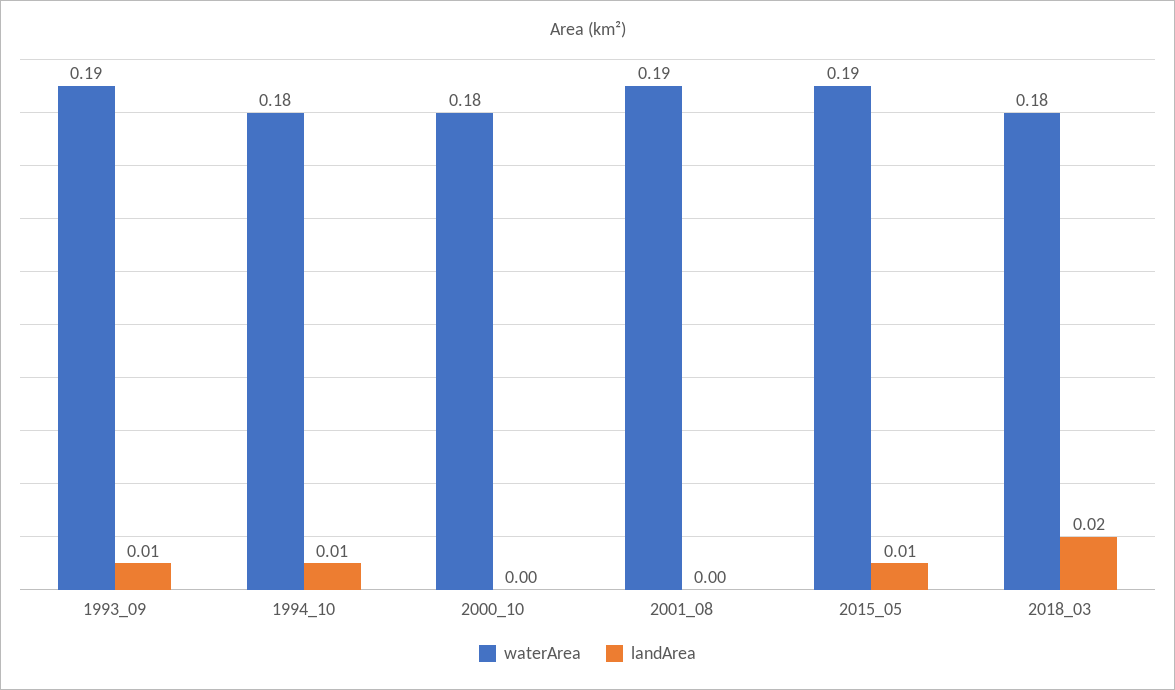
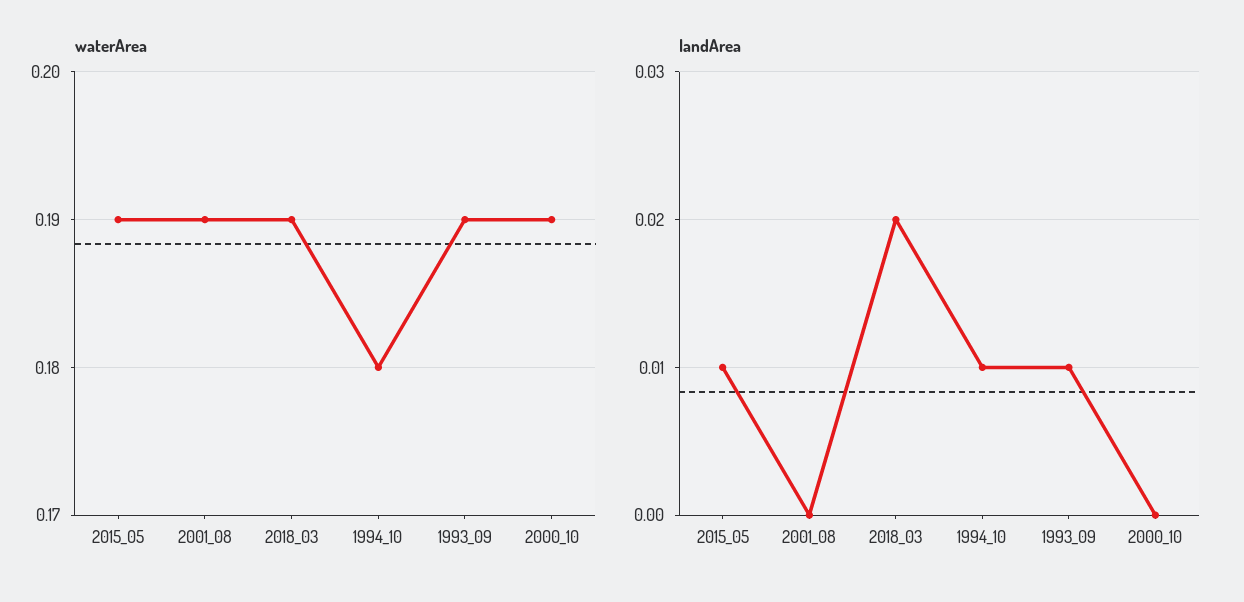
waterArea, 2000_10: 0.18 -> 0.19
waterArea, 2018_03: 0.18 -> 0.19

